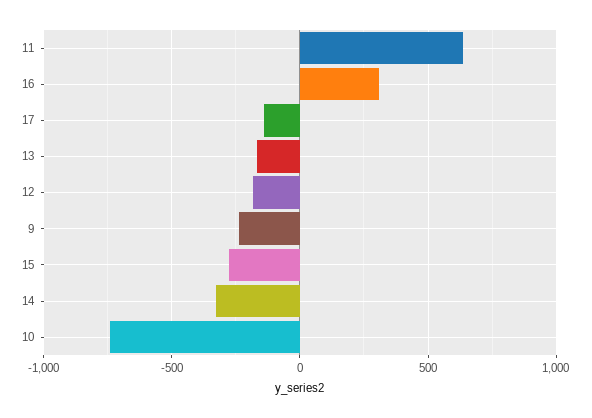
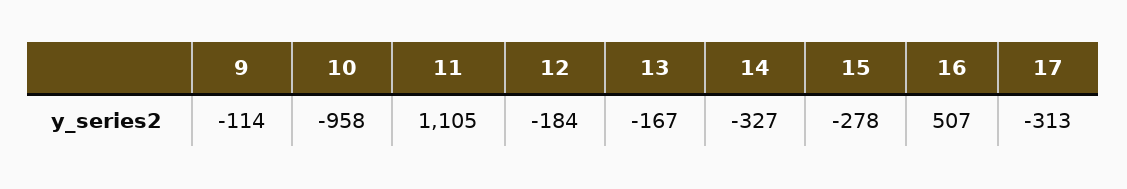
11: 650 -> 1105
16: 300 -> 507
17: -150 -> -313
9: -250 -> -114
10: -750 -> -958

